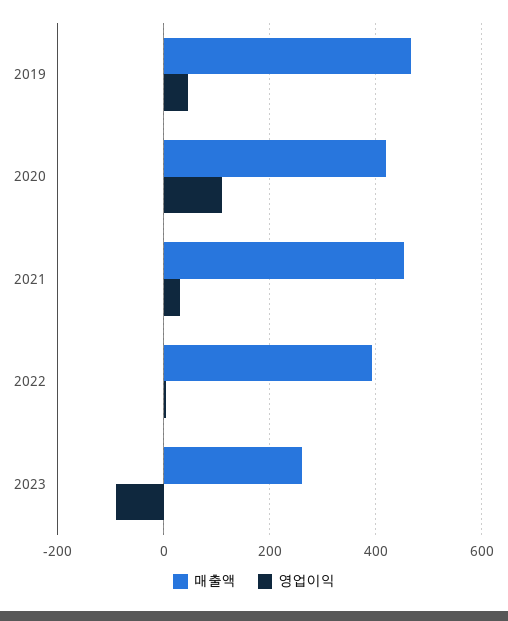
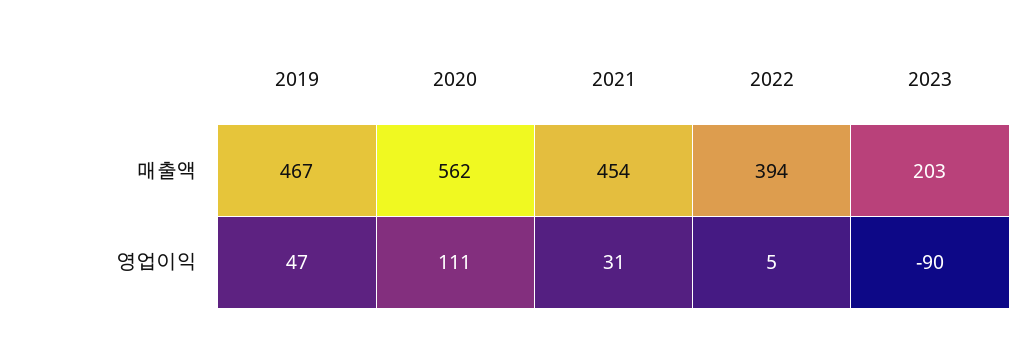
매출액, 2020: 420 -> 562
매출액, 2023: 260 -> 203

